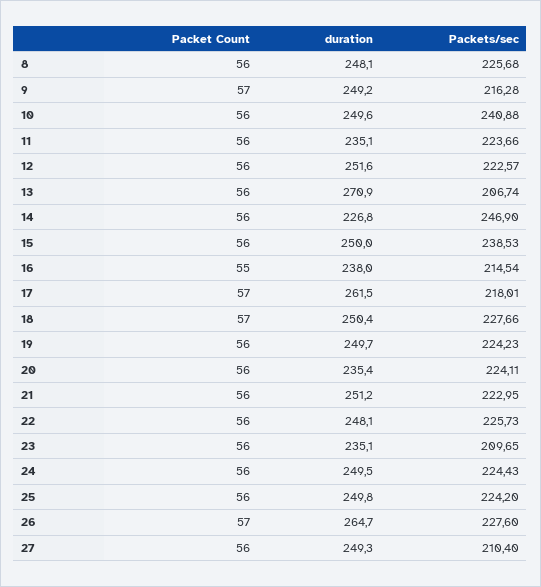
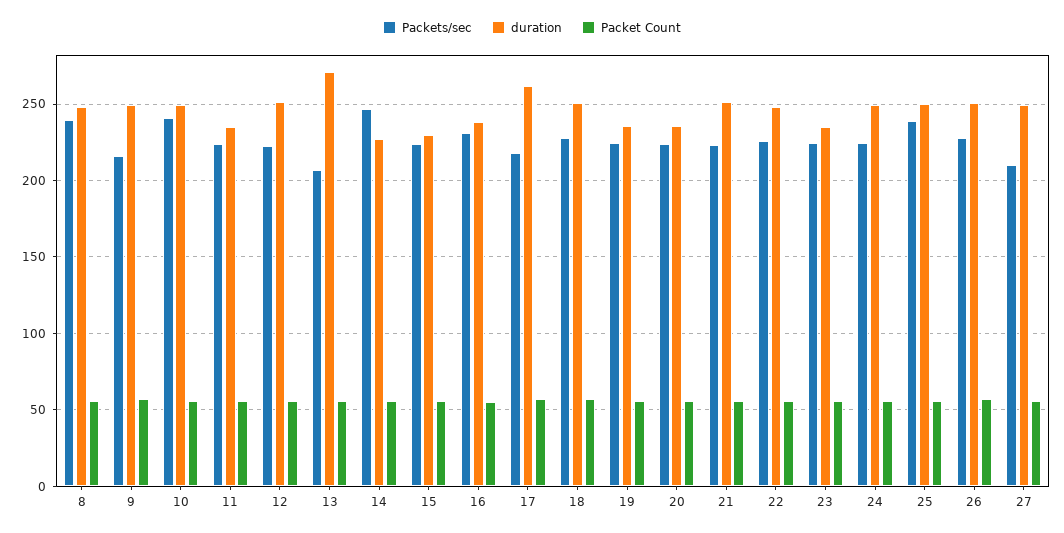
Packets/sec, 8: 225.68 -> 240
duration, 15: 250 -> 230
Packets/sec, 15: 238.53 -> 225
Packets/sec, 16: 214.54 -> 230
duration, 19: 249.7 -> 235
Packets/sec, 23: 209.65 -> 225
Packets/sec, 25: 224.2 -> 240
duration, 26: 264.7 -> 250

